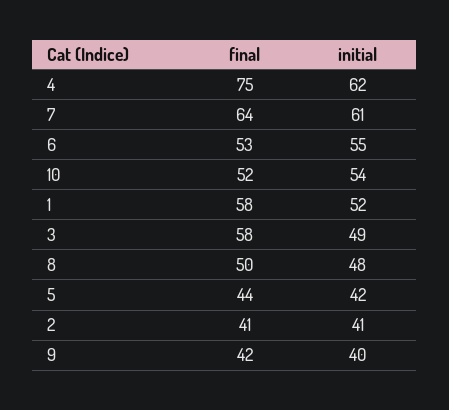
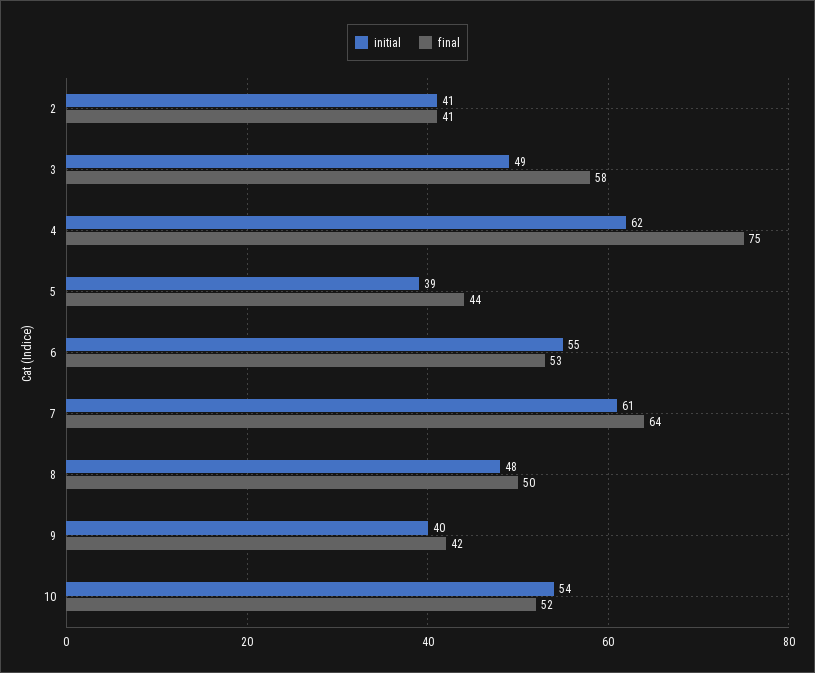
final, 1: 58 -> none
initial, 1: 52 -> none
initial, 5: 42 -> 39

